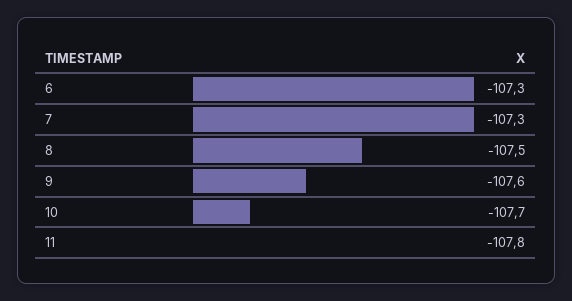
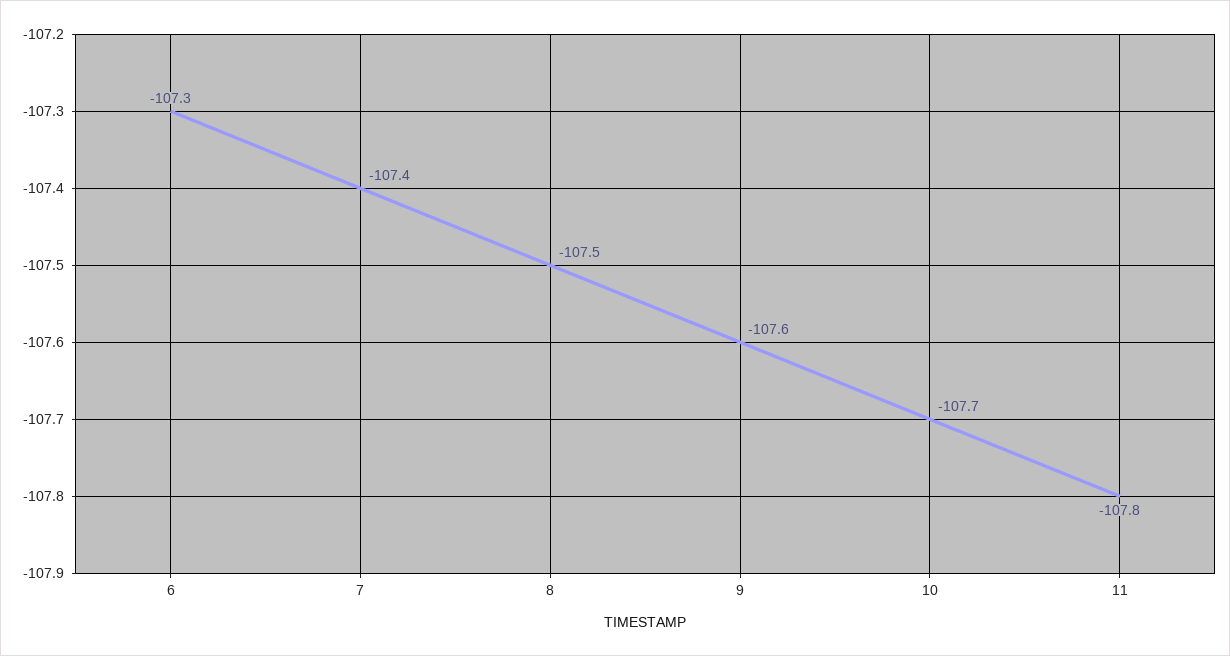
7: -107.3 -> -107.4

